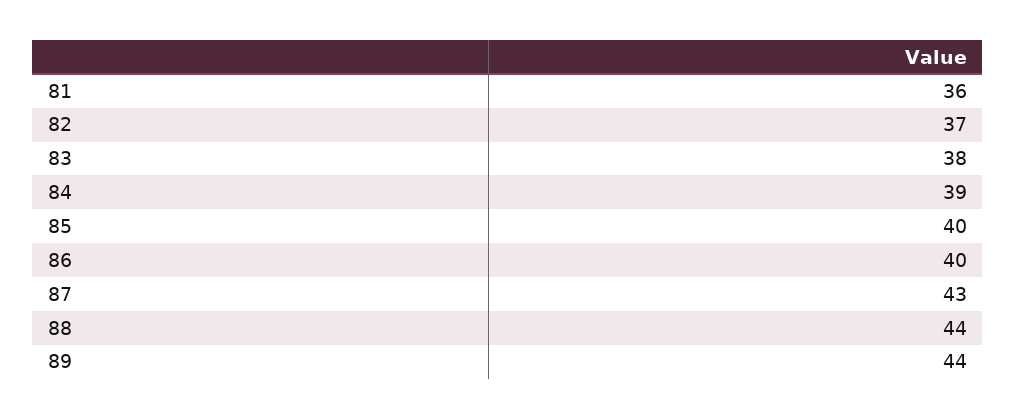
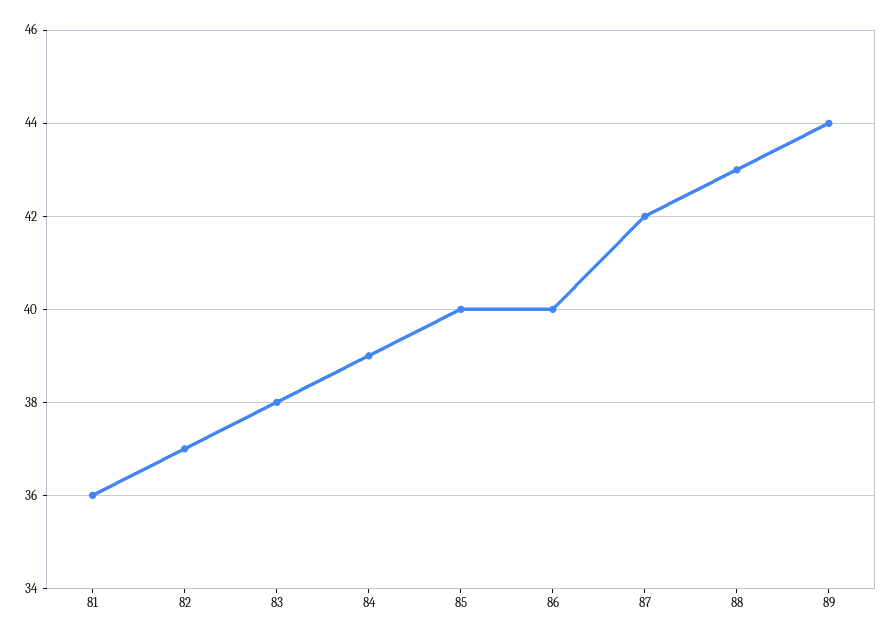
87: 43 -> 42
88: 44 -> 43

